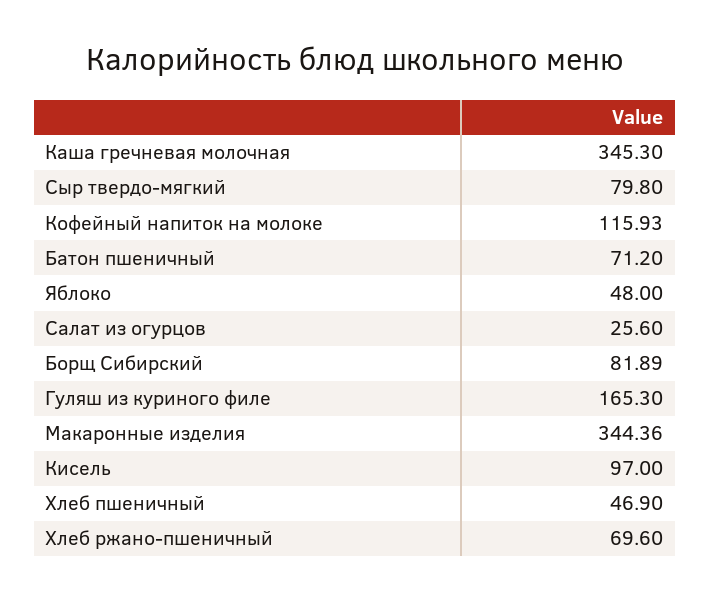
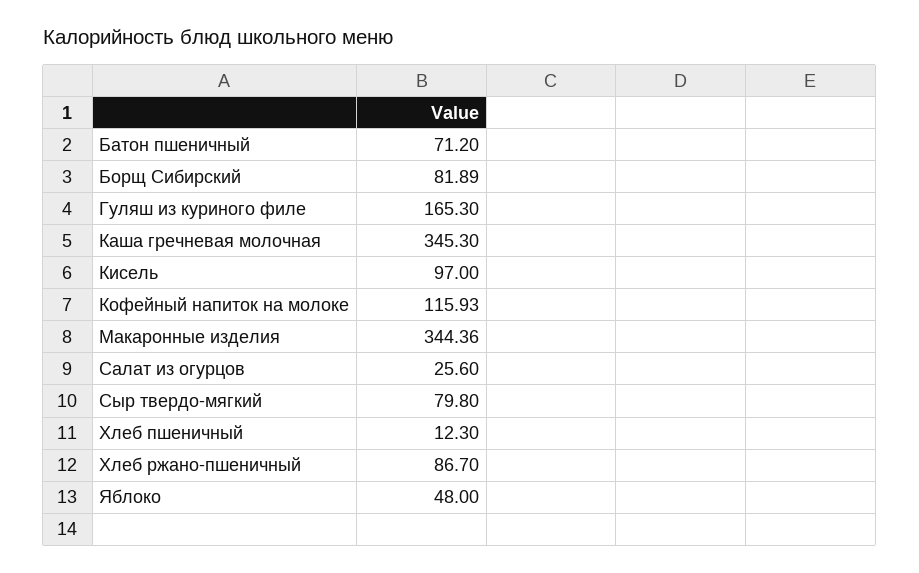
Хлеб пшеничный: 46.9 -> 12.3
Хлеб ржано-пшеничный: 69.6 -> 86.7

